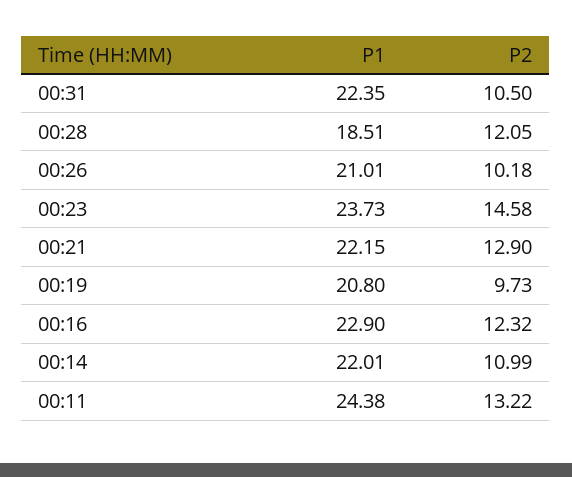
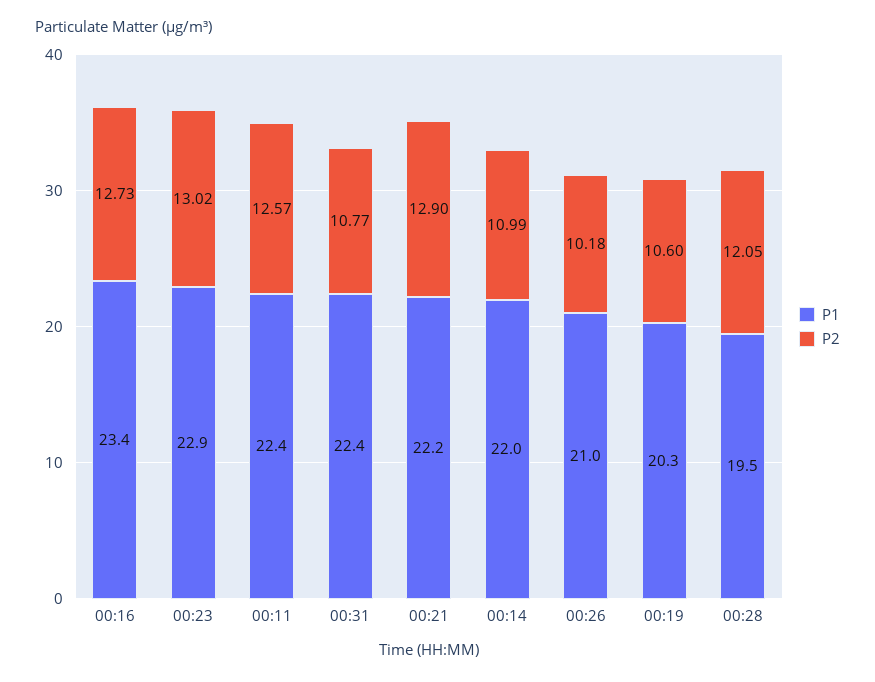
P2, 00:31: 10.5 -> 10.77
P1, 00:28: 18.51 -> 19.5
P1, 00:23: 23.73 -> 22.9
P2, 00:23: 14.58 -> 13.02
P1, 00:19: 20.8 -> 20.3
P2, 00:19: 9.73 -> 10.6
P1, 00:16: 22.9 -> 23.4
P2, 00:16: 12.32 -> 12.73
P1, 00:11: 24.38 -> 22.4
P2, 00:11: 13.22 -> 12.57

